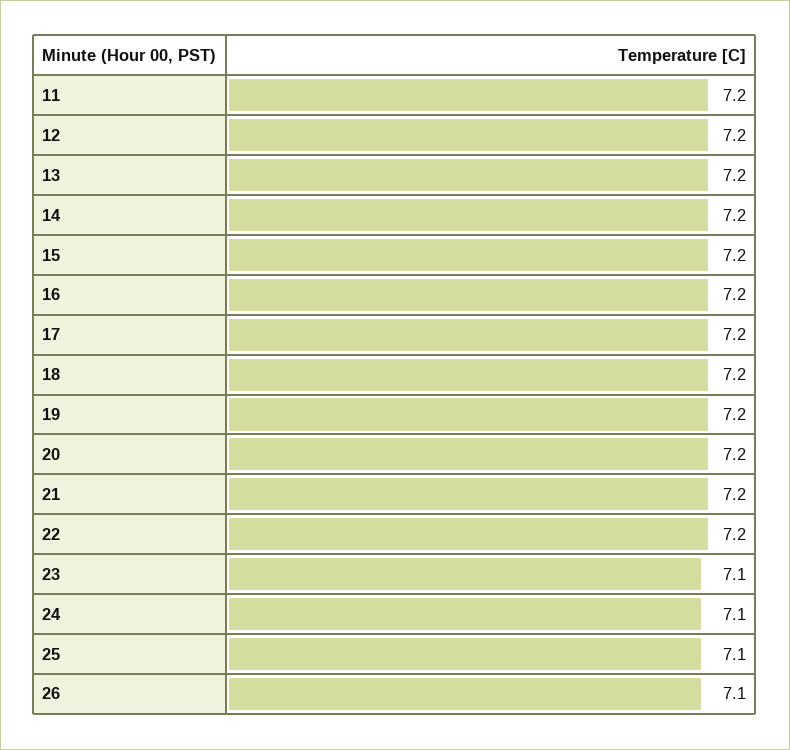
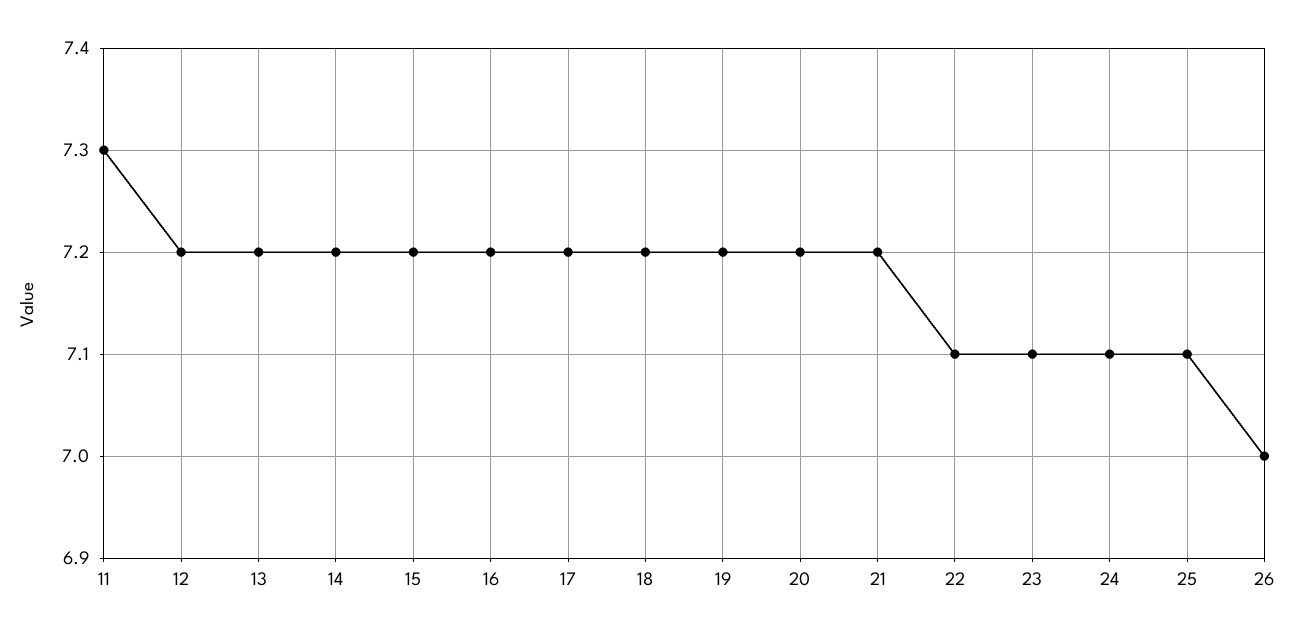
11: 7.2 -> 7.3
22: 7.2 -> 7.1
26: 7.1 -> 7

